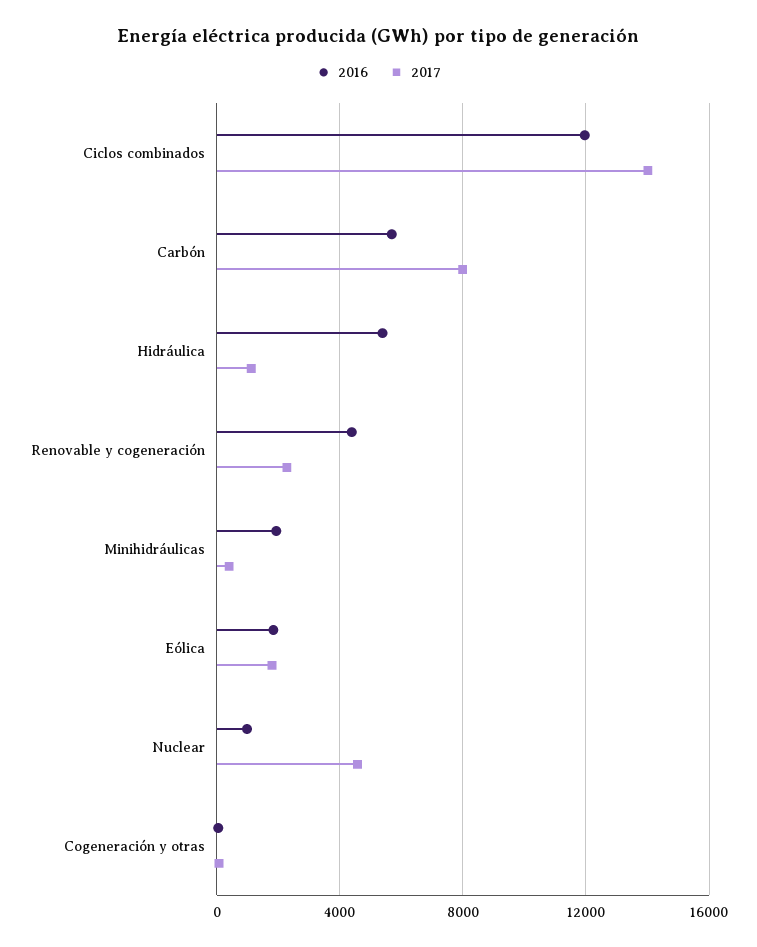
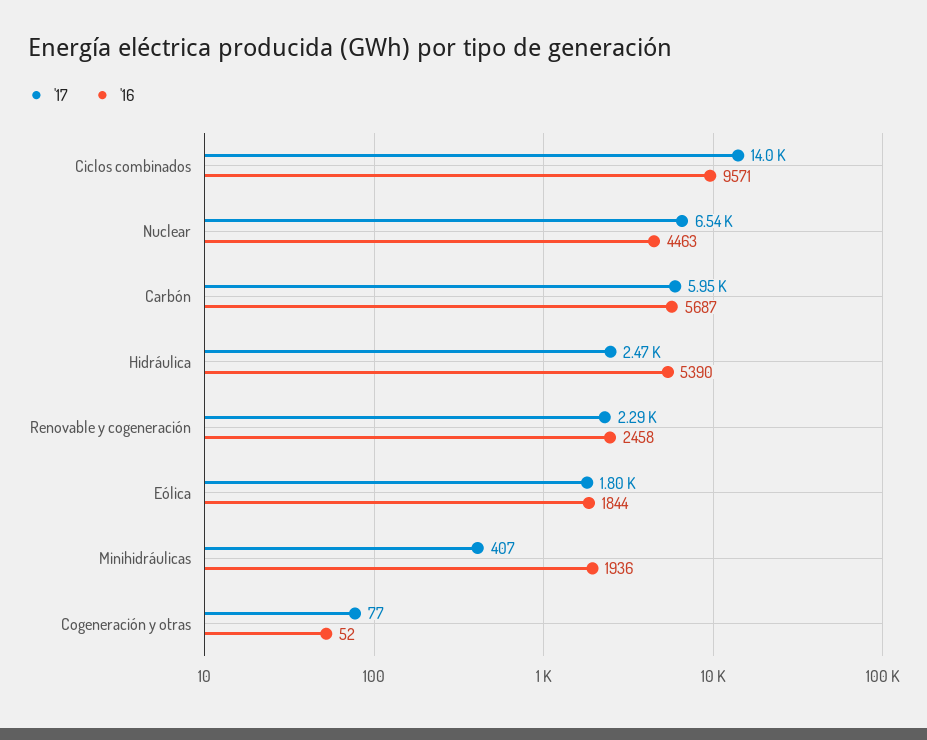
2016, Ciclos combinados: 12000 -> 9571
2017, Carbón: 8000 -> 5950
2017, Hidráulica: 1000 -> 2470
2016, Renovable y cogeneración: 4500 -> 2458
2016, Nuclear: 1000 -> 4463
2017, Nuclear: 4500 -> 6540

